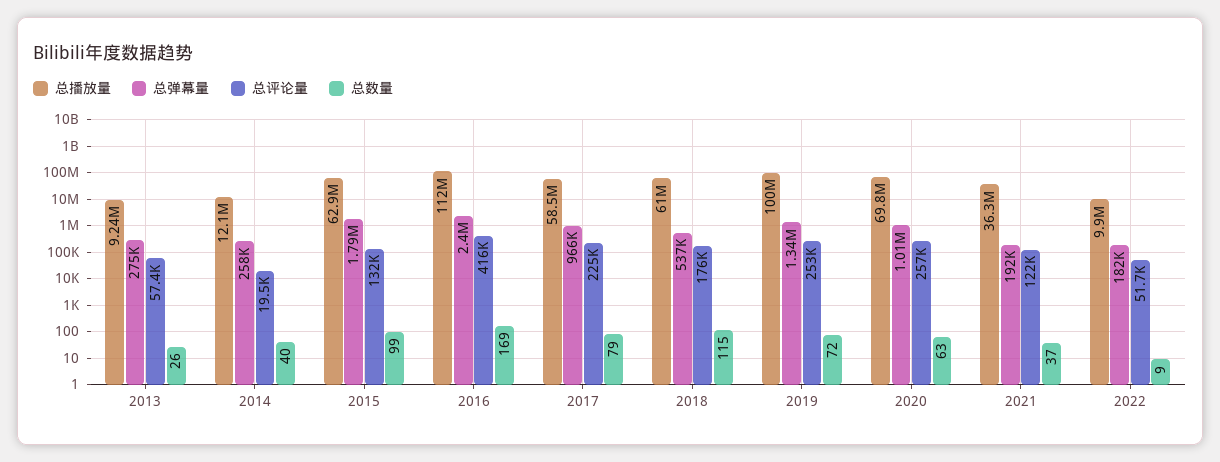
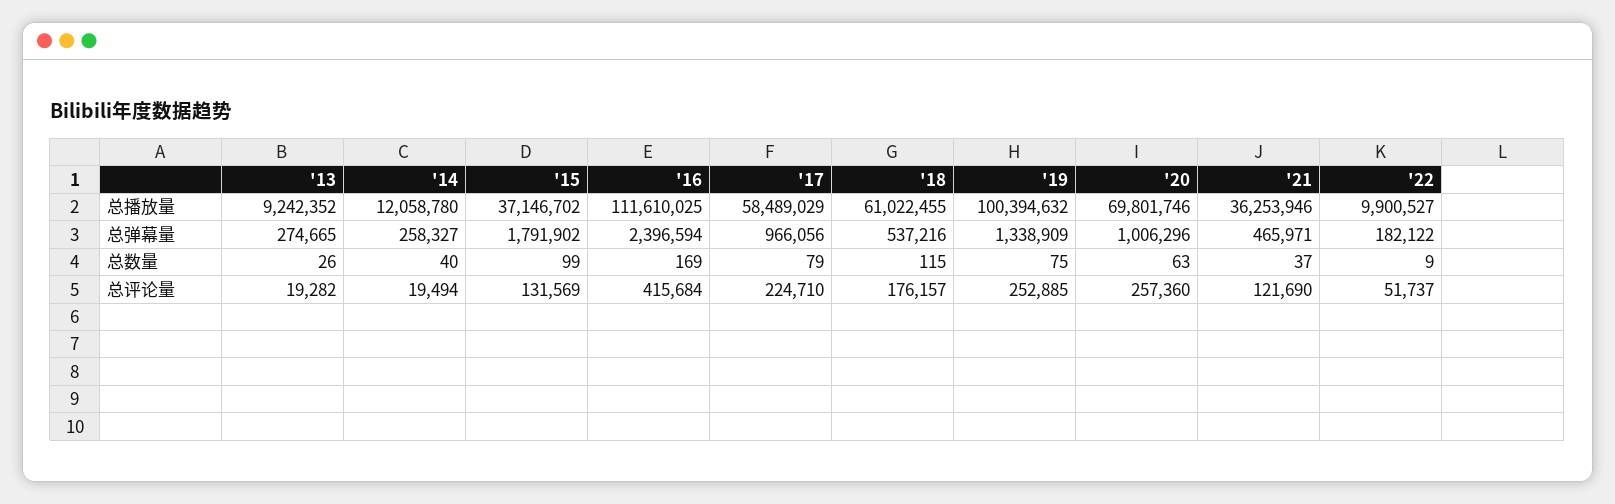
总评论量, 2013: 57400 -> 19282
总播放量, 2015: 62900000 -> 37146702
总数量, 2019: 72 -> 75
总弹幕量, 2021: 192000 -> 465971

